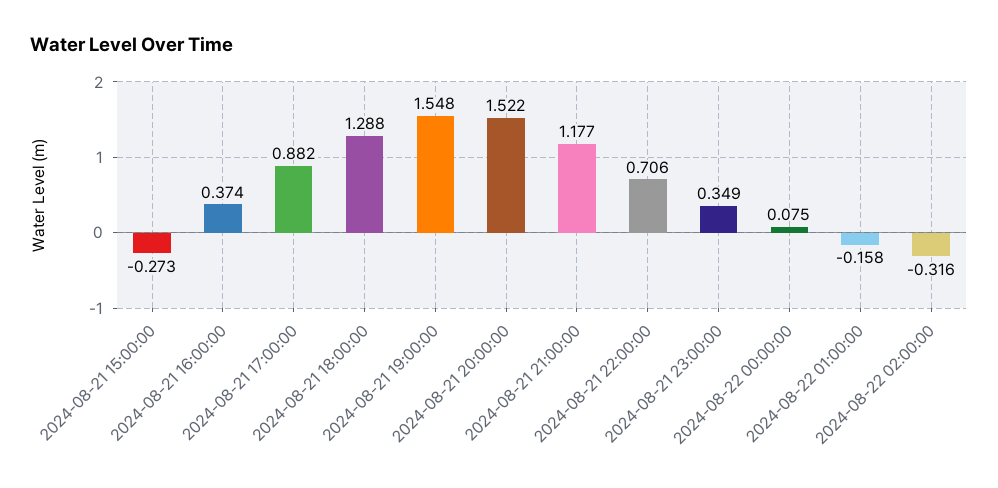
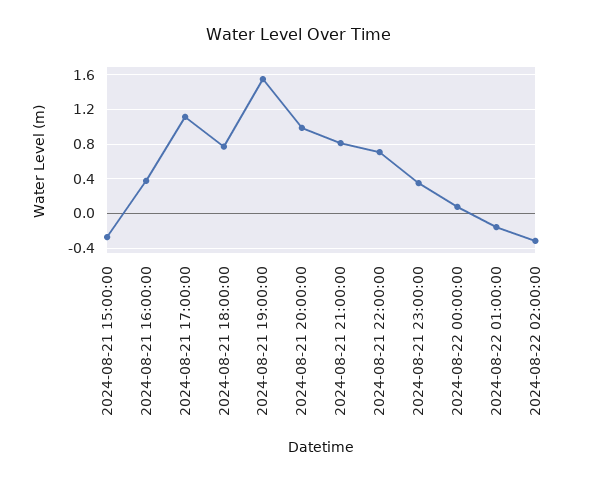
2024-08-21 17:00:00: 0.882 -> 1.1
2024-08-21 18:00:00: 1.288 -> 0.8
2024-08-21 20:00:00: 1.522 -> 1
2024-08-21 21:00:00: 1.177 -> 0.8

